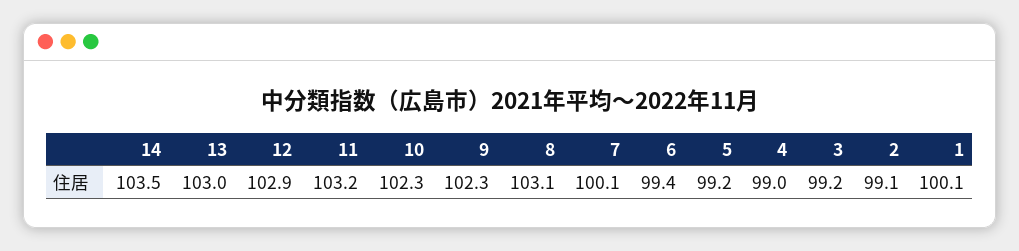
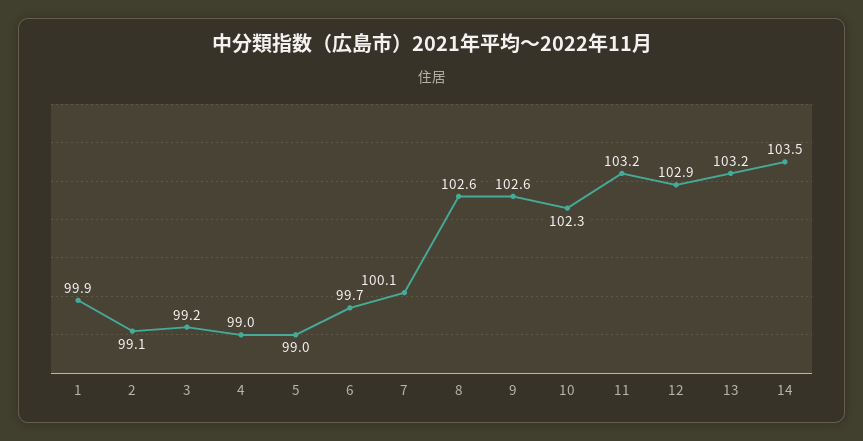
13: 103 -> 103.2
9: 102.3 -> 102.6
8: 103.1 -> 102.6
6: 99.4 -> 99.7
5: 99.2 -> 99
1: 100.1 -> 99.9

